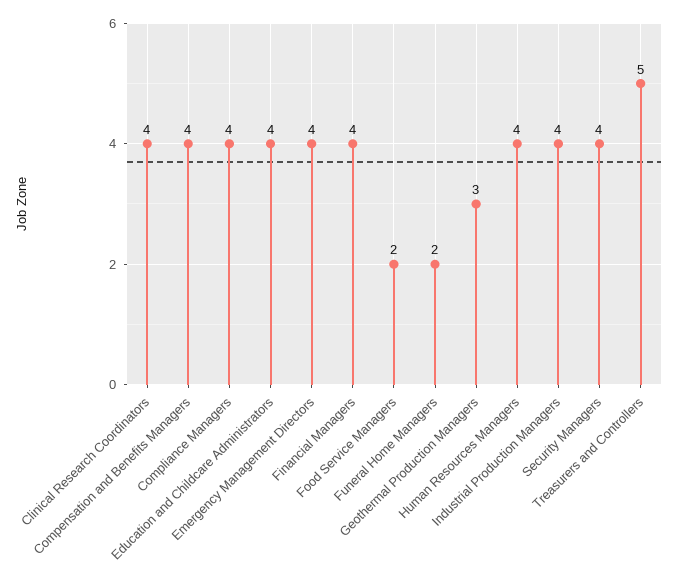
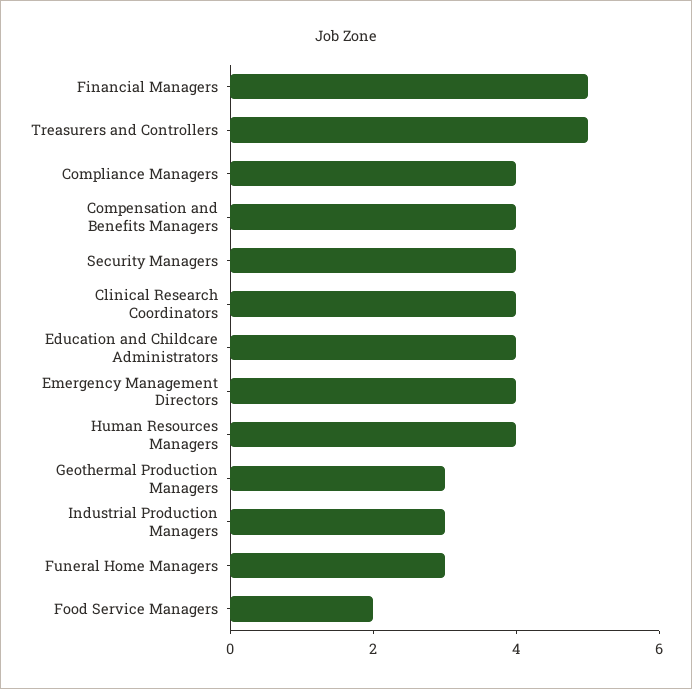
Financial Managers: 4 -> 5
Funeral Home Managers: 2 -> 3
Industrial Production Managers: 4 -> 3

